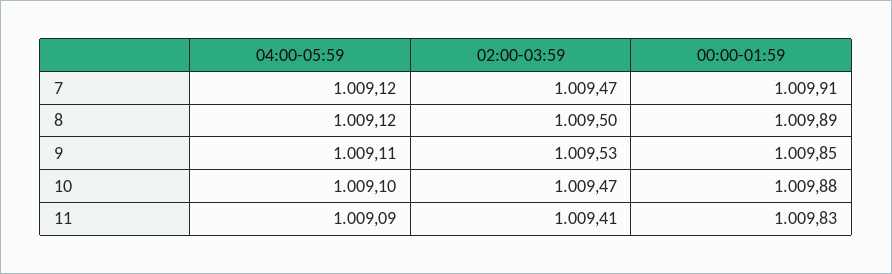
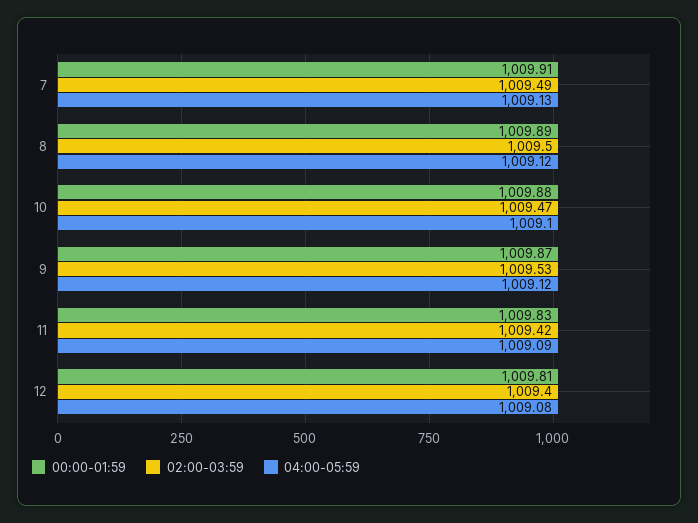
04:00-05:59, 7: 1009.12 -> 1009.13
02:00-03:59, 7: 1009.47 -> 1009.49
04:00-05:59, 9: 1009.11 -> 1009.12
00:00-01:59, 9: 1009.85 -> 1009.87
02:00-03:59, 11: 1009.41 -> 1009.42
00:00-01:59, 12: none -> 1009.81
02:00-03:59, 12: none -> 1009.4
04:00-05:59, 12: none -> 1009.08

